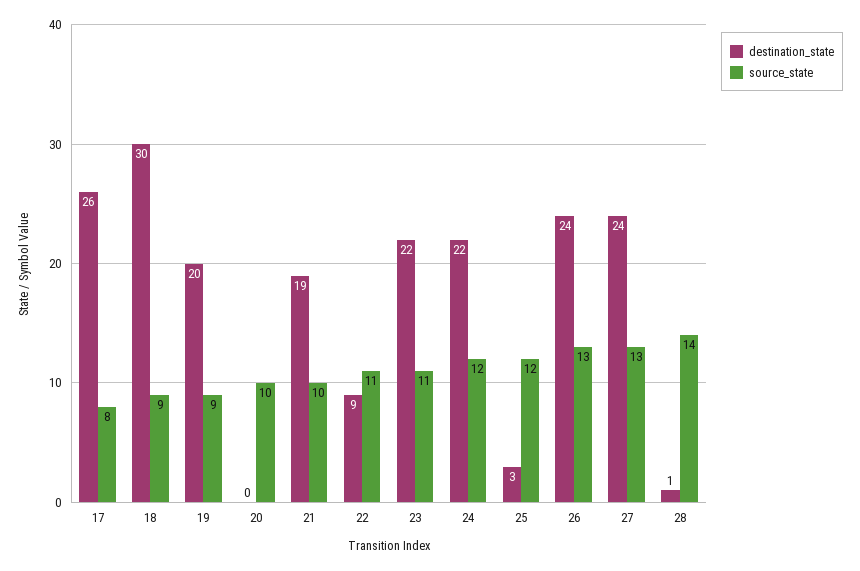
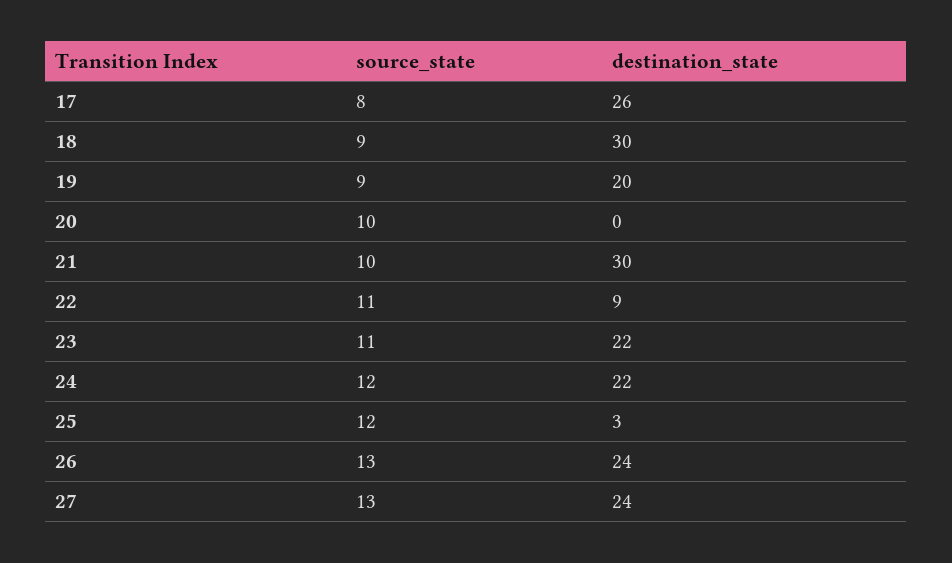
destination_state, 21: 19 -> 30
destination_state, 28: 1 -> none
source_state, 28: 14 -> none

